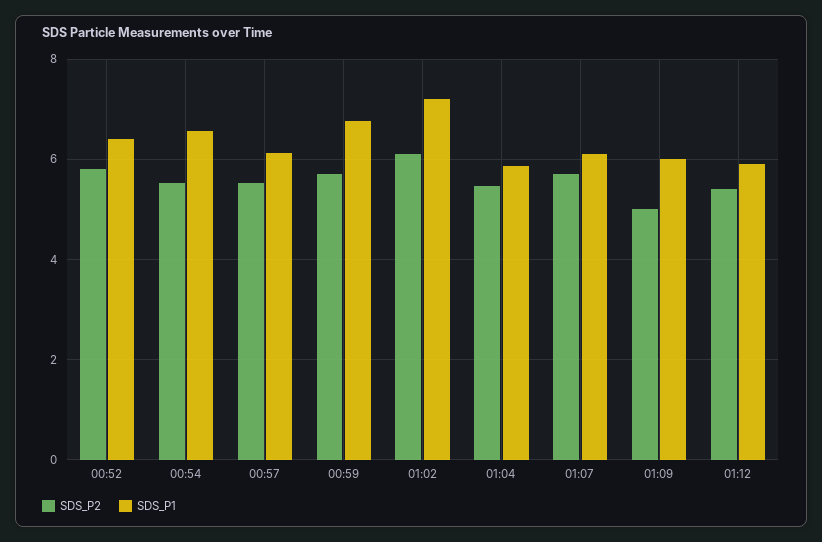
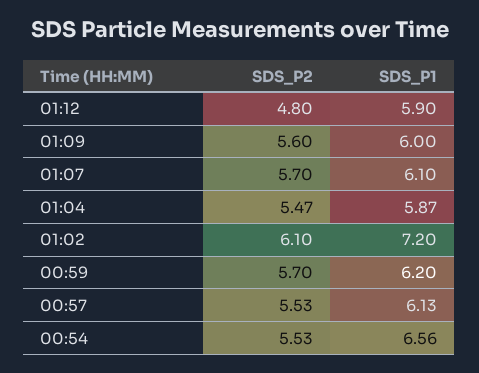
SDS_P2, 00:52: 5.8 -> none
SDS_P1, 00:52: 6.4 -> none
SDS_P1, 00:59: 6.8 -> 6.2
SDS_P2, 01:09: 5 -> 5.6
SDS_P2, 01:12: 5.4 -> 4.8

